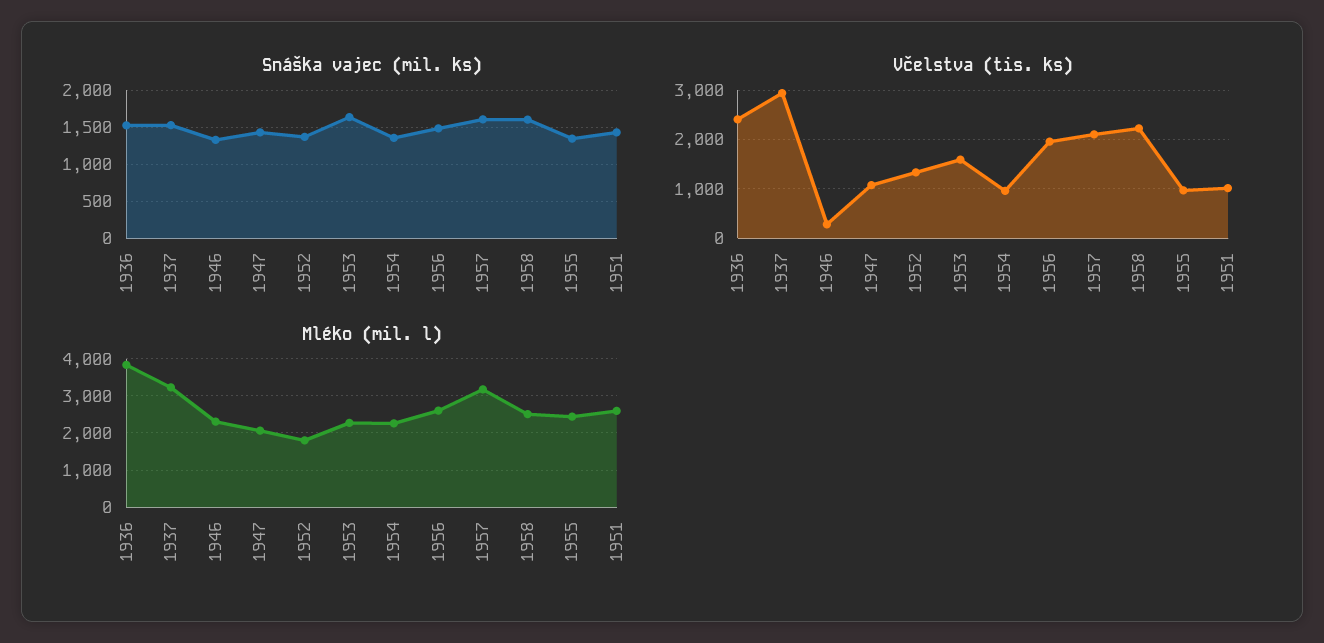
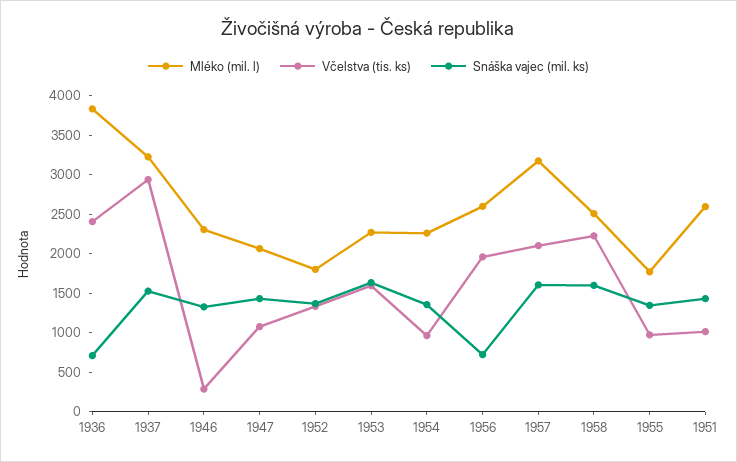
Snáška vajec (mil. ks), 1936: 1500 -> 750
Snáška vajec (mil. ks), 1956: 1500 -> 750
Mléko (mil. l), 1955: 2400 -> 1750

